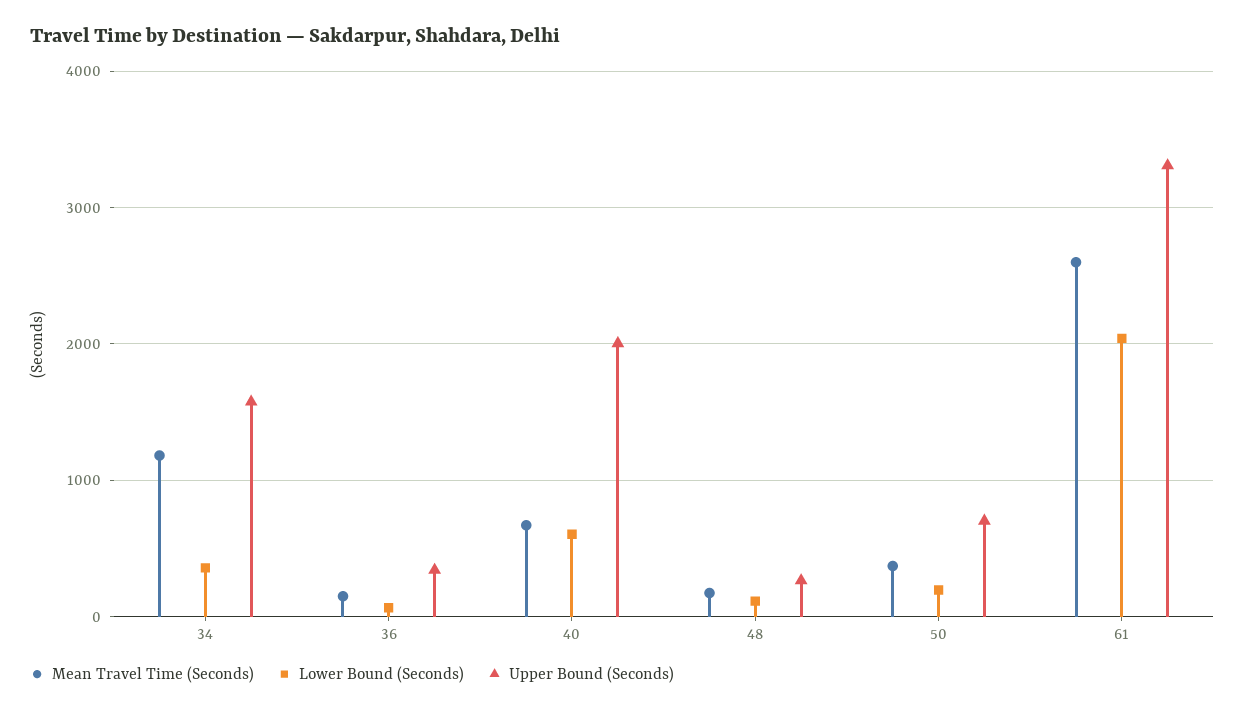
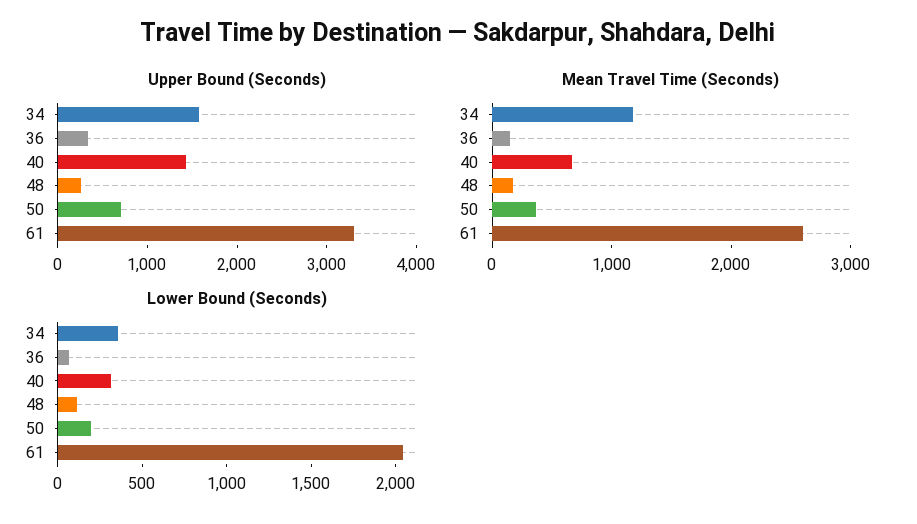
Lower Bound (Seconds), 40: 600 -> 300
Upper Bound (Seconds), 40: 2000 -> 1400

